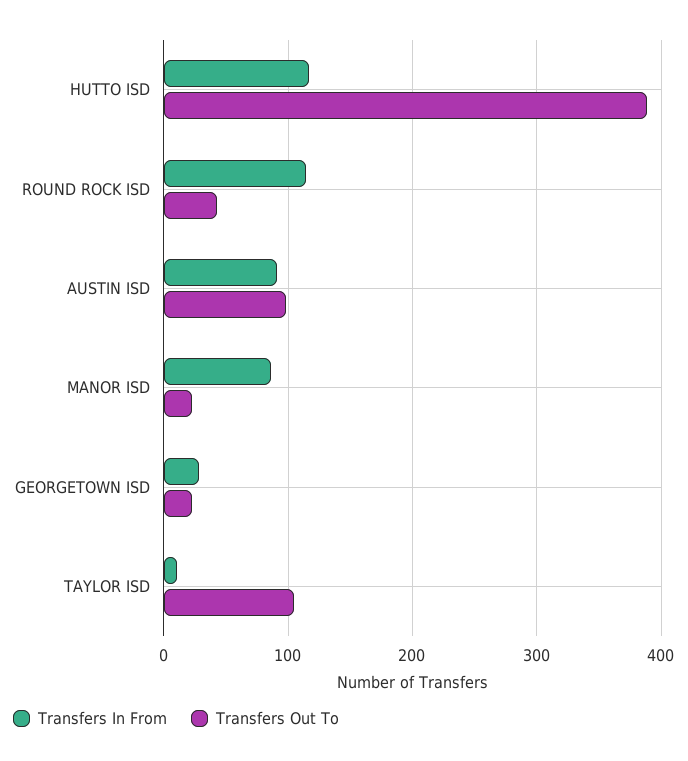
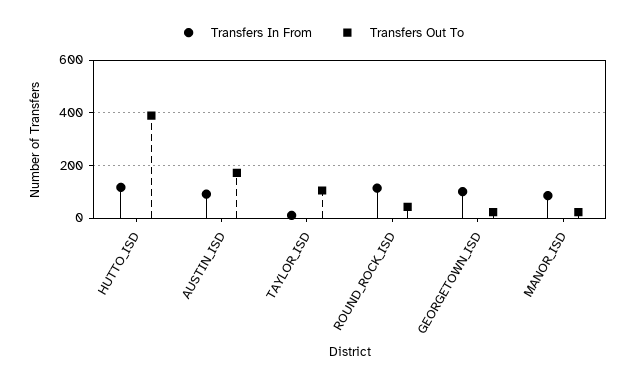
Transfers Out To, AUSTIN ISD: 100 -> 175
Transfers In From, GEORGETOWN ISD: 30 -> 100

